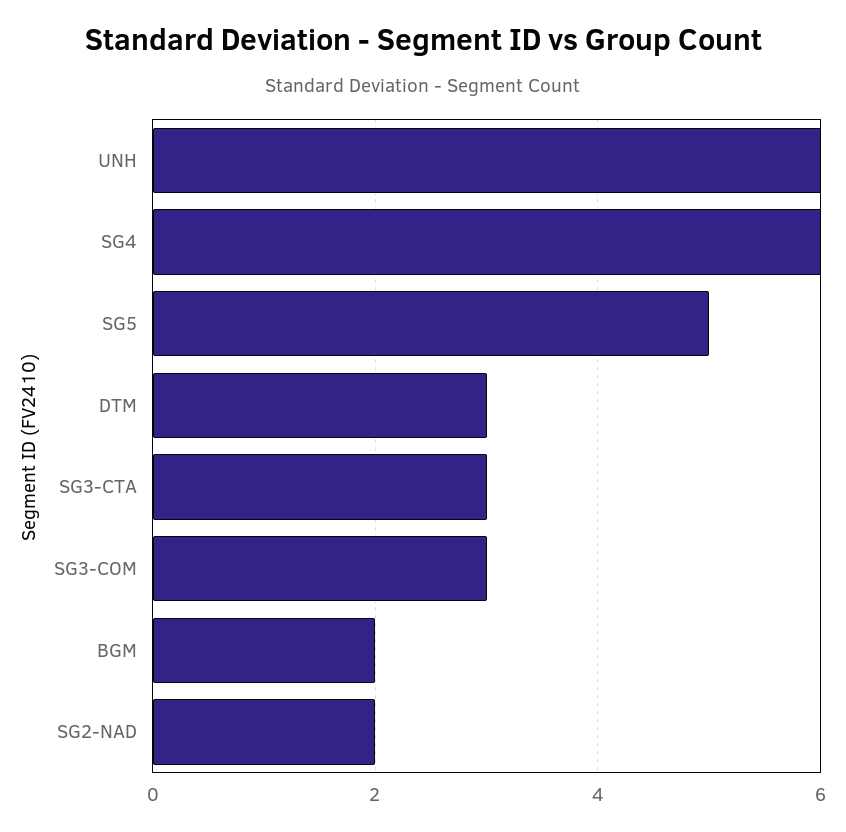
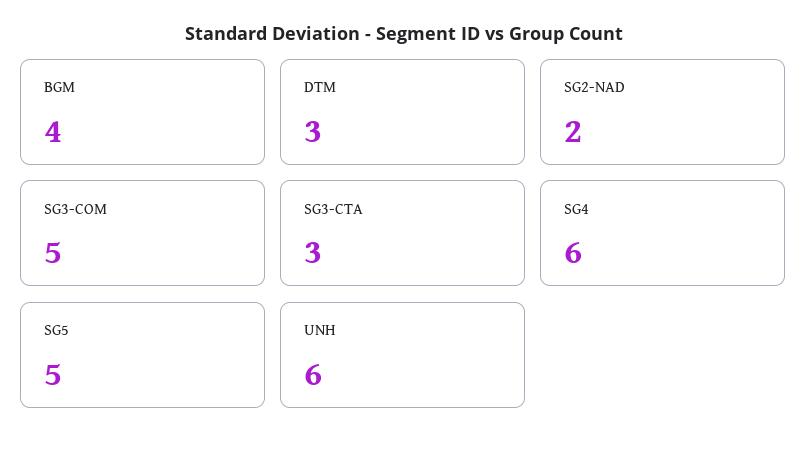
SG3-COM: 3 -> 5
BGM: 2 -> 4

